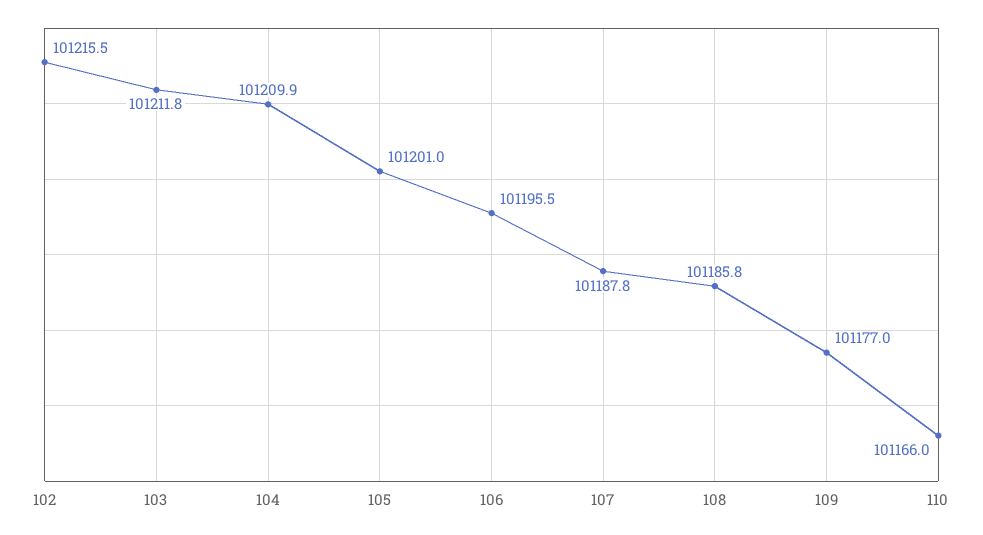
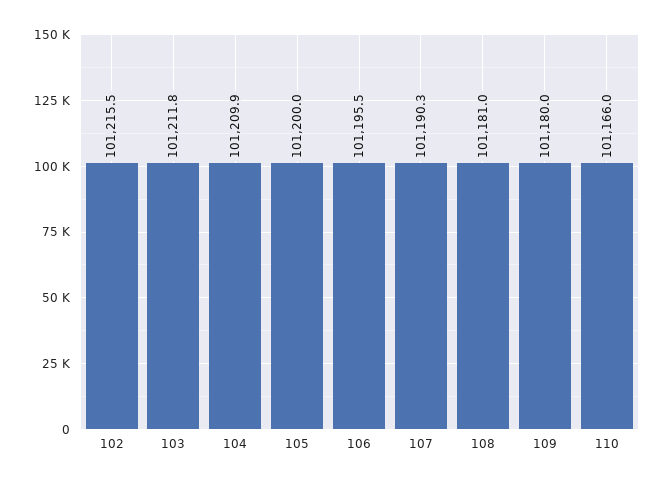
105: 101201 -> 101200
107: 101187.8 -> 101190.3
108: 101185.8 -> 101181
109: 101177 -> 101180

